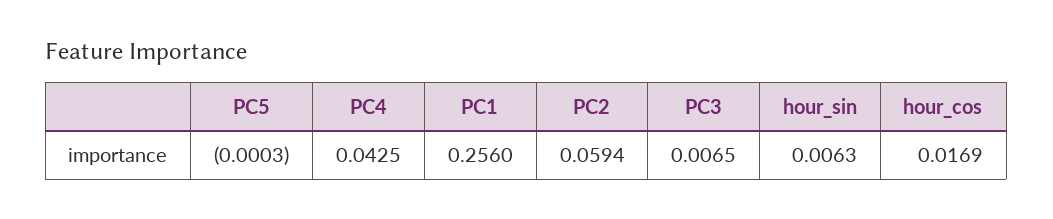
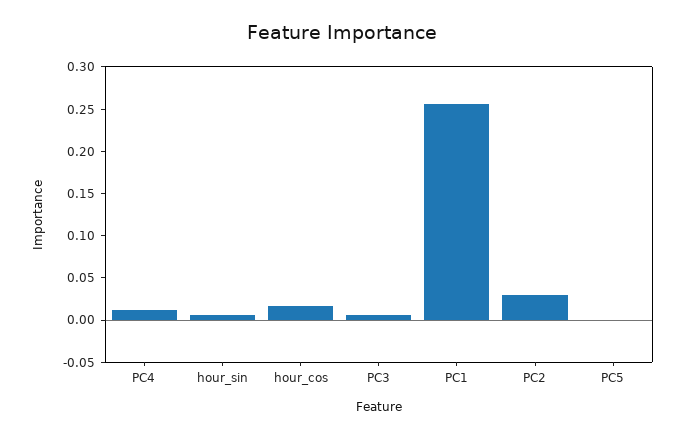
PC4: 0.0425 -> 0.01
PC2: 0.0594 -> 0.03

